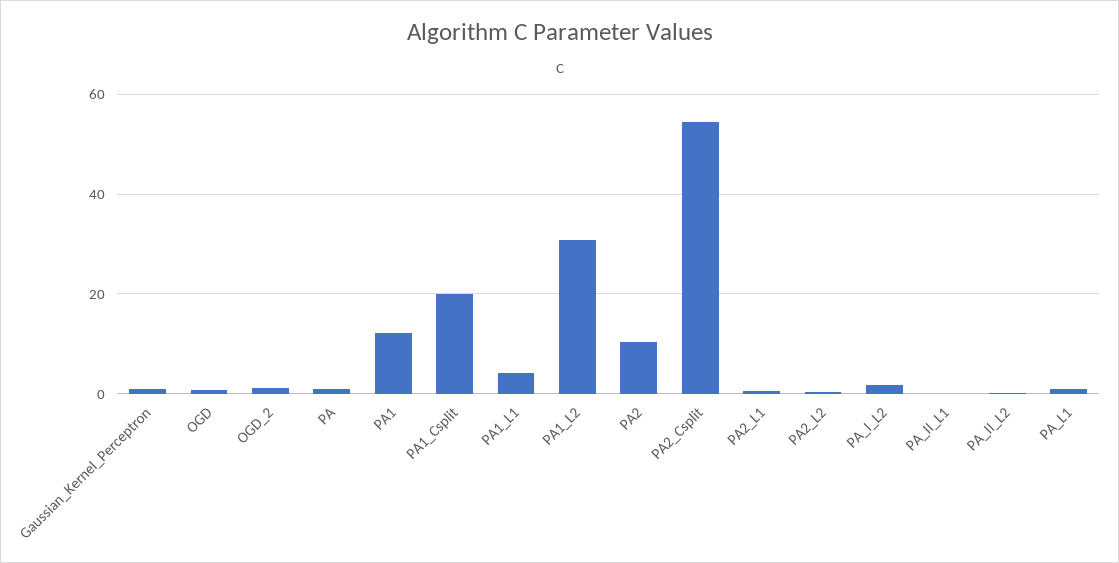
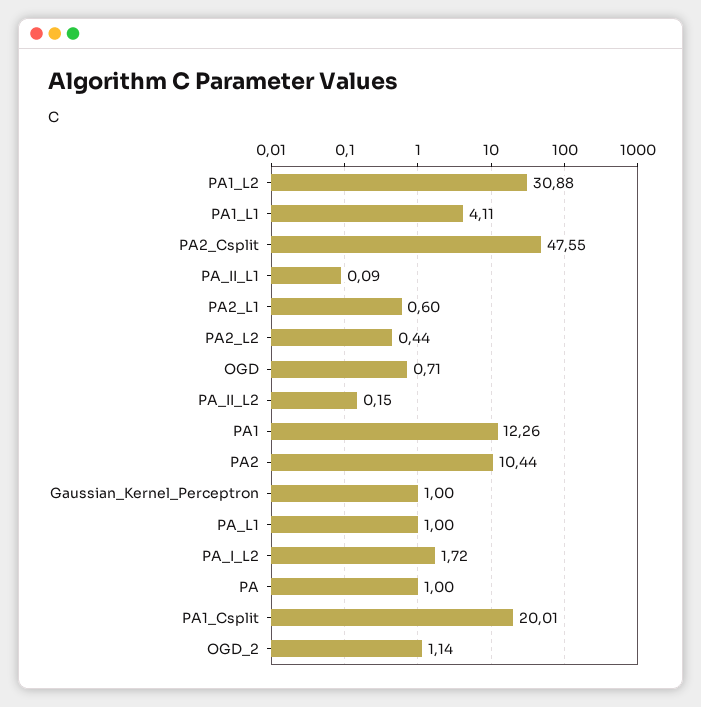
PA2_Csplit: 54 -> 47.55

